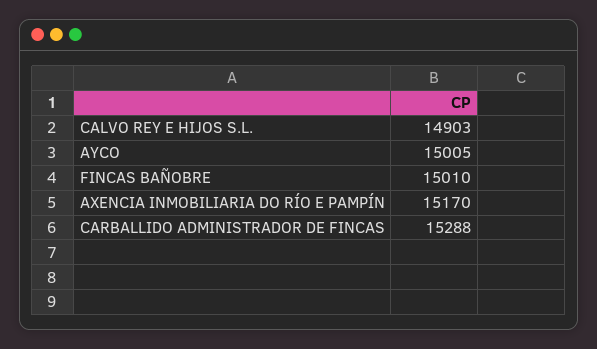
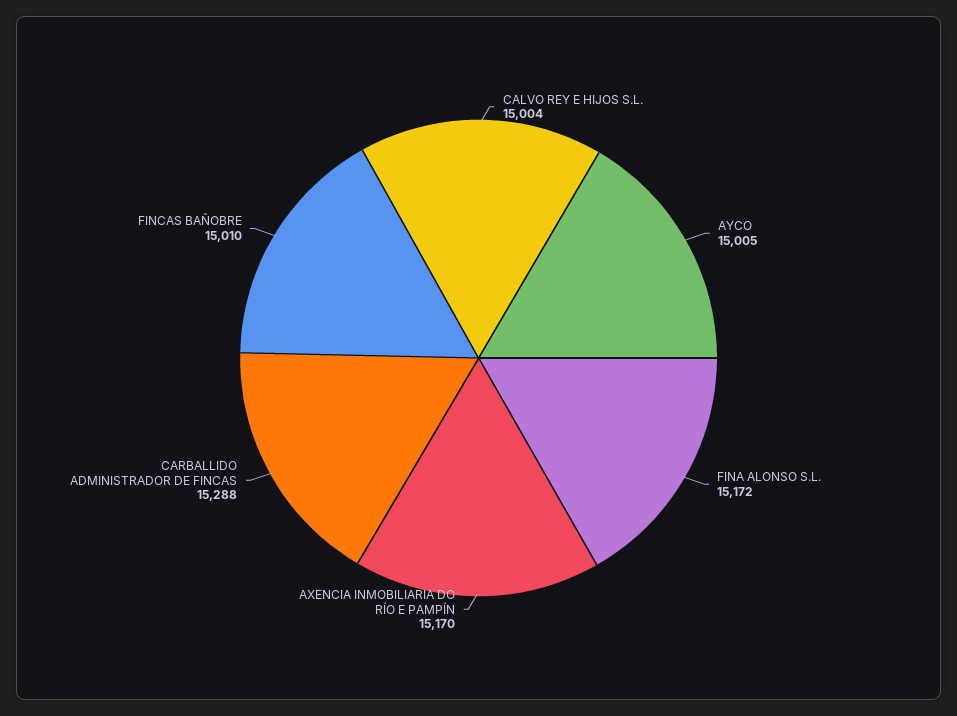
CALVO REY E HIJOS S.L.: 14903 -> 15004
FINA ALONSO S.L.: none -> 15172

